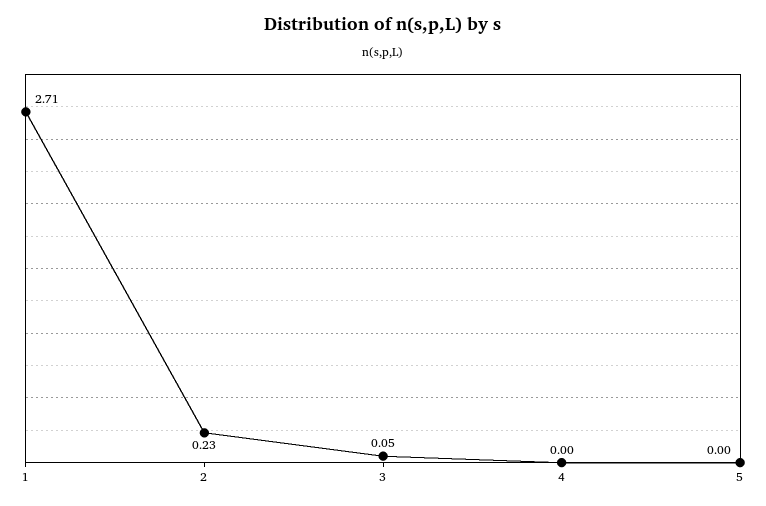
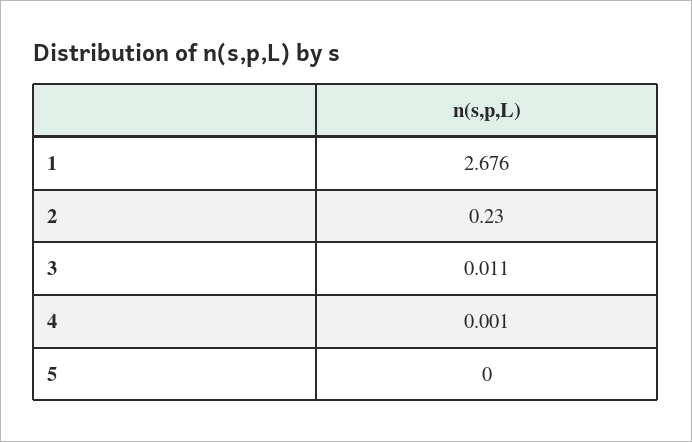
1: 2.71 -> 2.676
3: 0.05 -> 0.011

